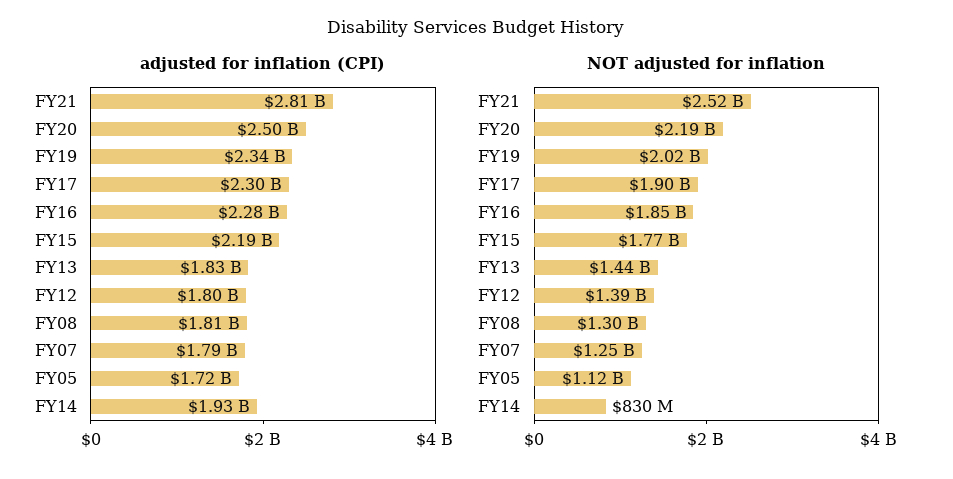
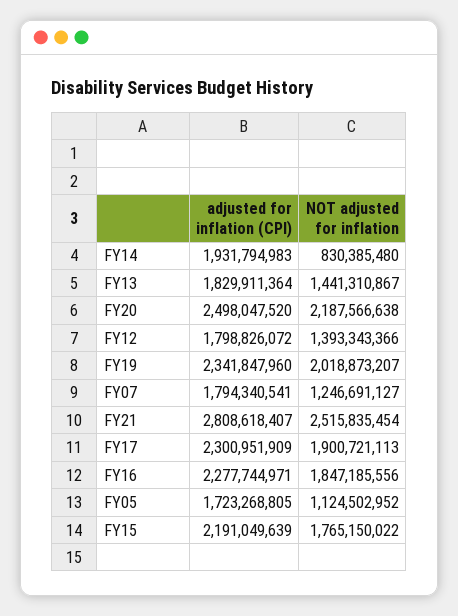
adjusted for inflation (CPI), FY08: 1810000000 -> none
NOT adjusted for inflation, FY08: 1300000000 -> none

